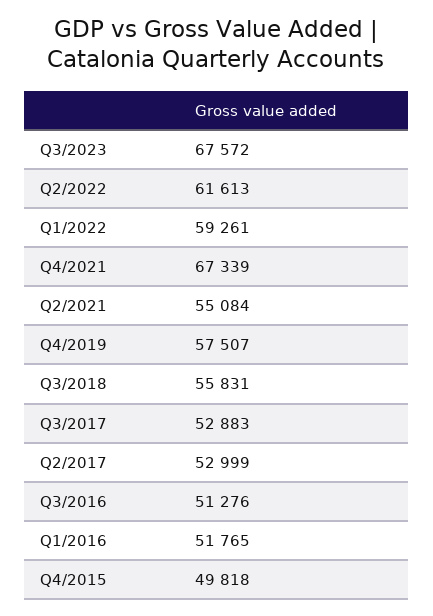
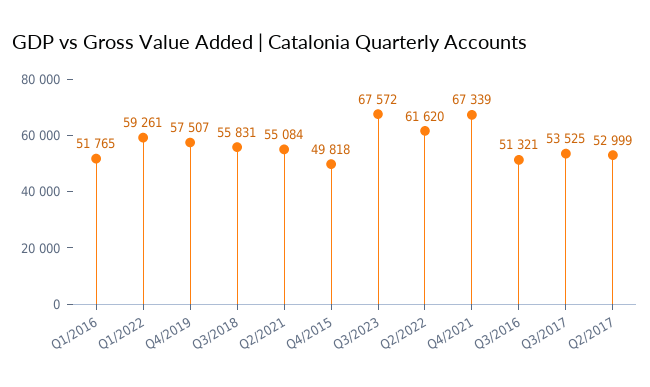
Q2/2022: 61613 -> 61620
Q3/2017: 52883 -> 53525
Q3/2016: 51276 -> 51321

